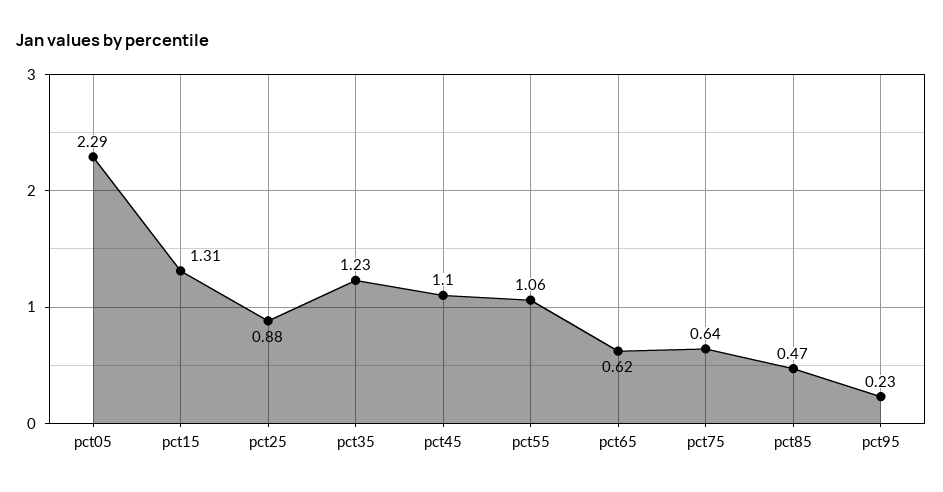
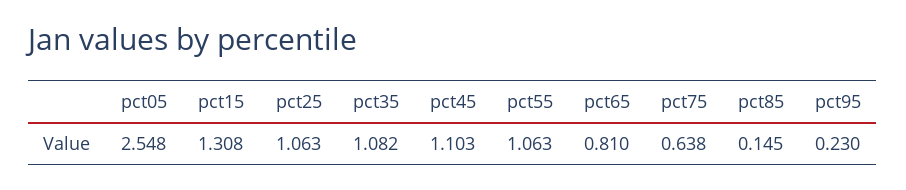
pct05: 2.29 -> 2.548
pct25: 0.88 -> 1.063
pct35: 1.23 -> 1.082
pct65: 0.62 -> 0.81
pct85: 0.47 -> 0.145

